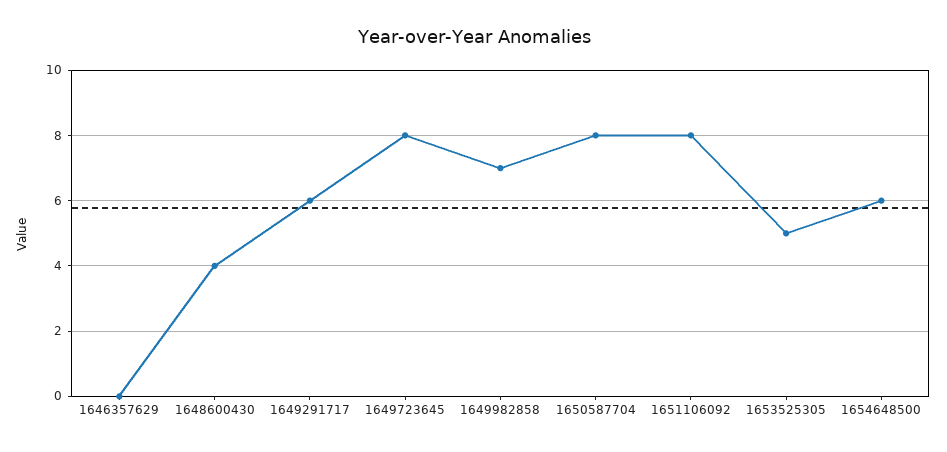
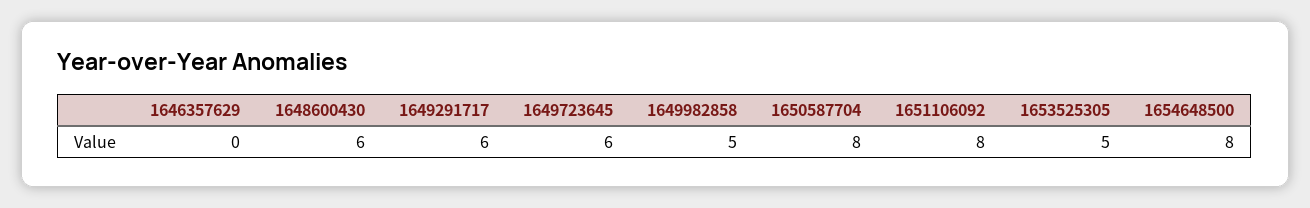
1648600430: 4 -> 6
1649723645: 8 -> 6
1649982858: 7 -> 5
1654648500: 6 -> 8

